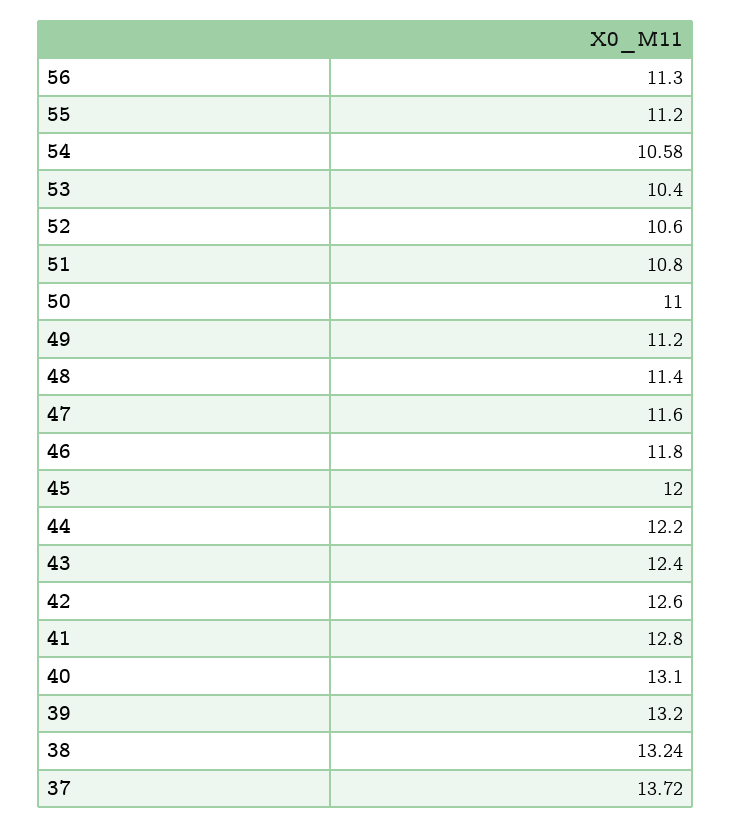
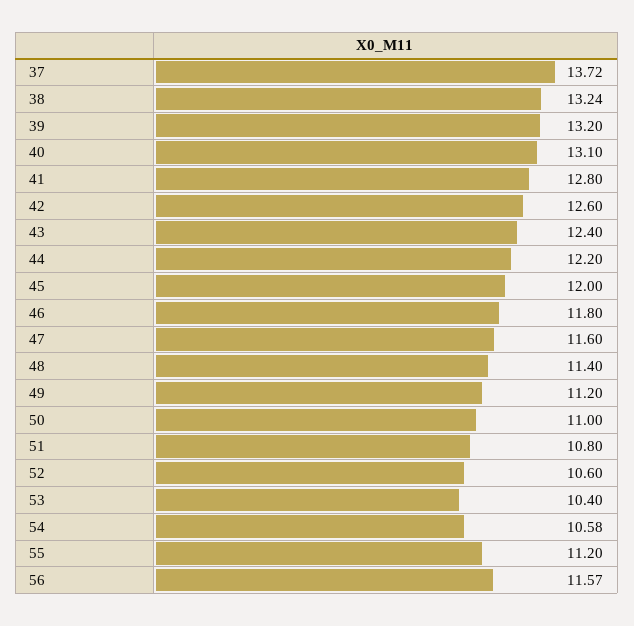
56: 11.3 -> 11.57

